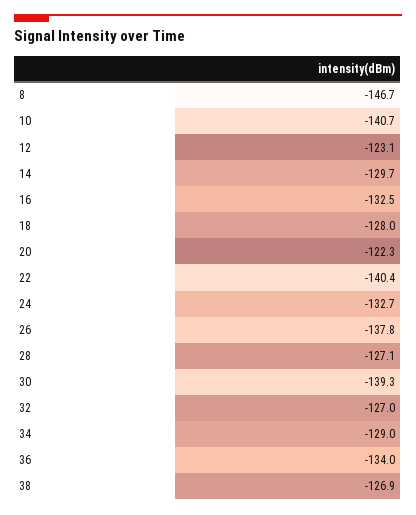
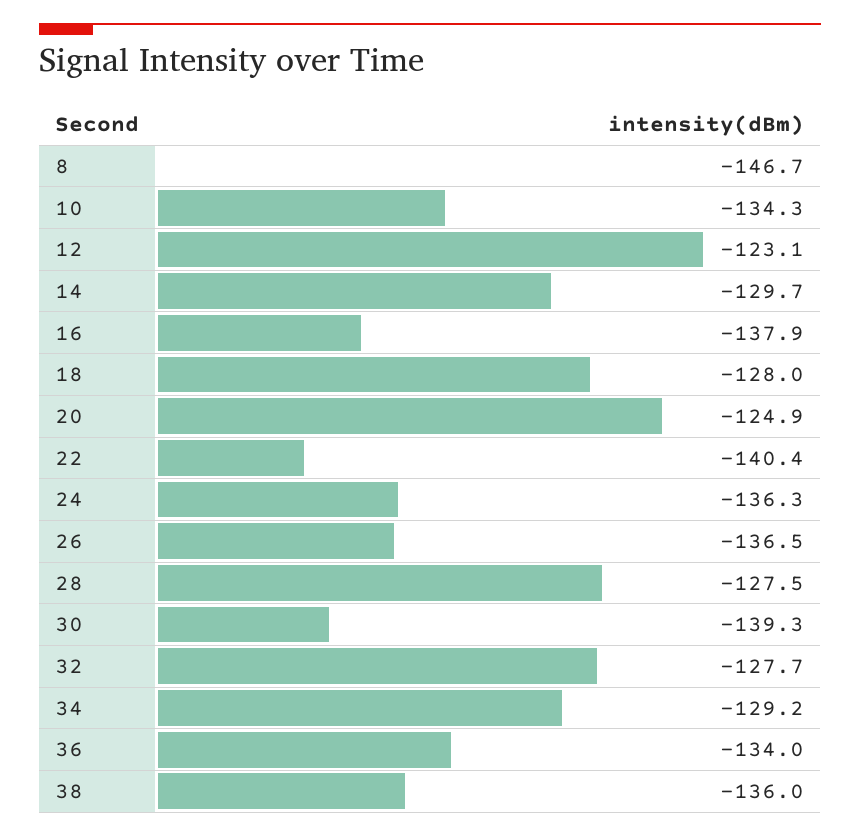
10: -140.7 -> -134.3
16: -132.5 -> -137.9
20: -122.3 -> -124.9
24: -132.7 -> -136.3
26: -137.8 -> -136.5
28: -127.1 -> -127.5
32: -127 -> -127.7
34: -129 -> -129.2
38: -126.9 -> -136

